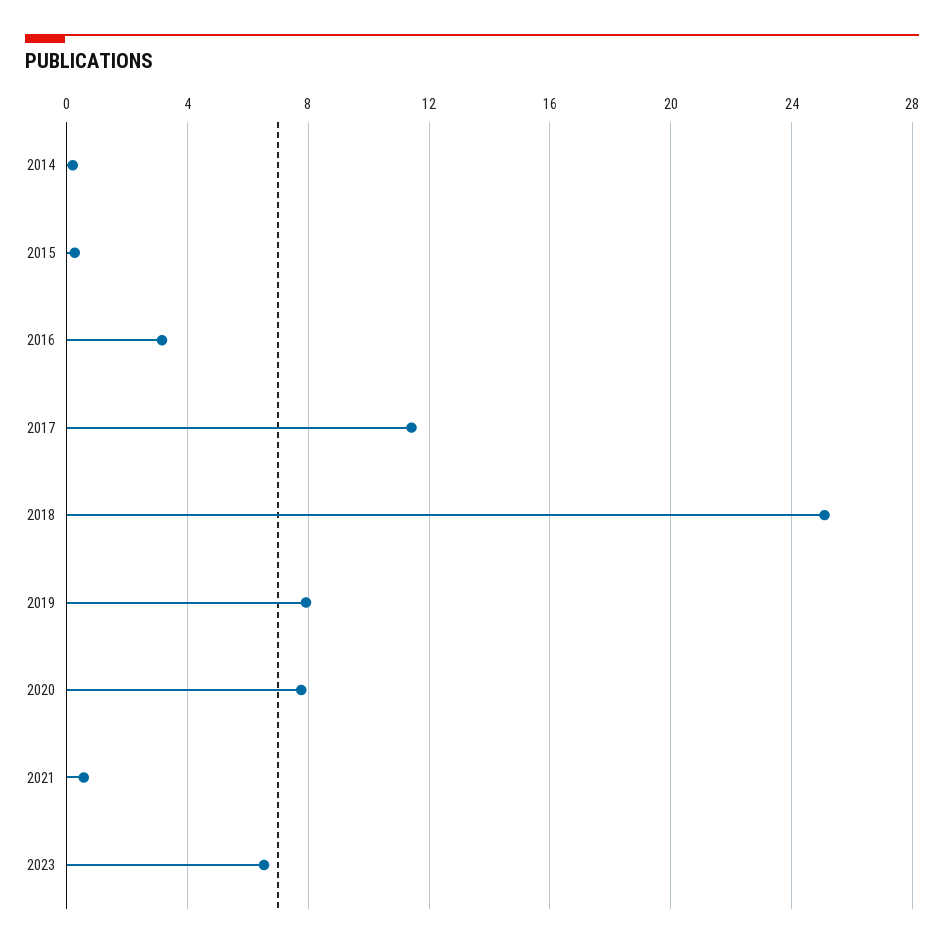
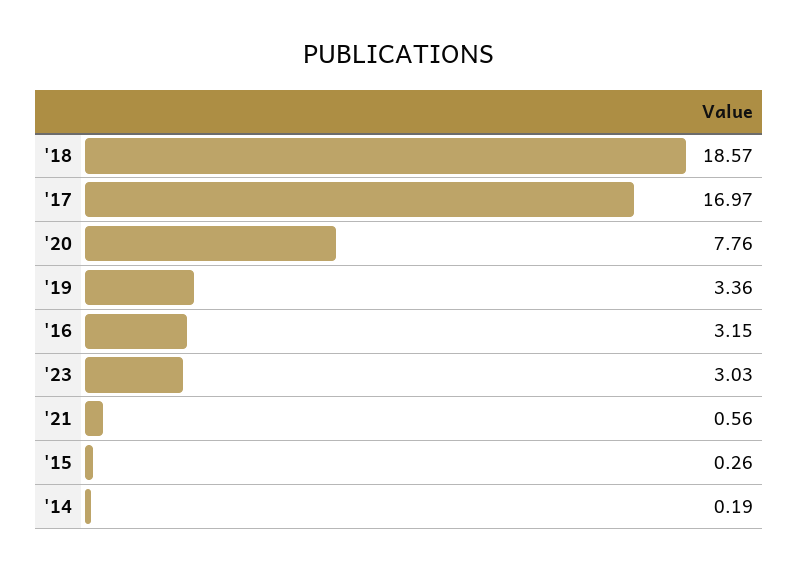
2017: 11.5 -> 16.97
2018: 25 -> 18.57
2019: 8 -> 3.36
2023: 6.5 -> 3.03

